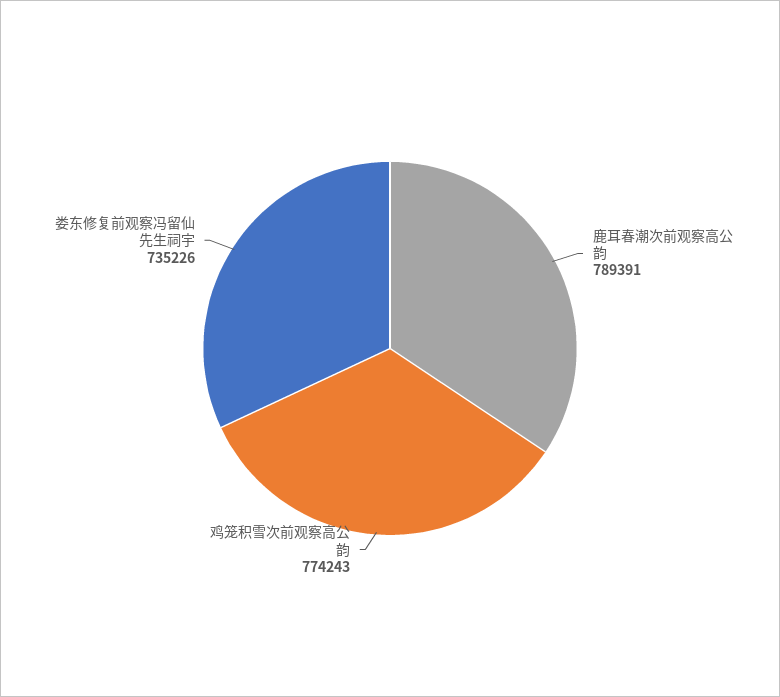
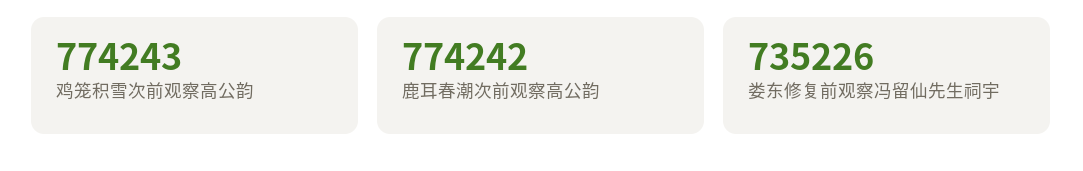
鹿耳春潮次前观察高公韵: 789391 -> 774242

